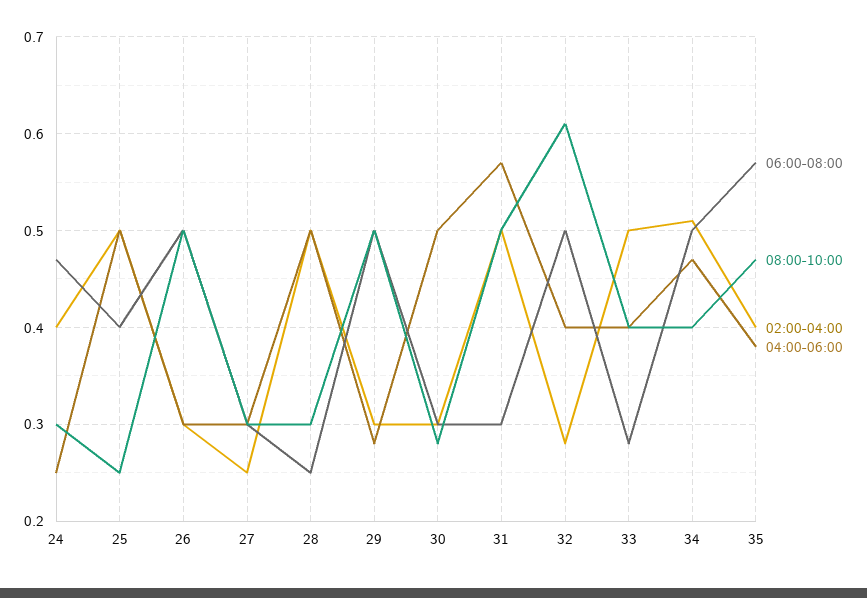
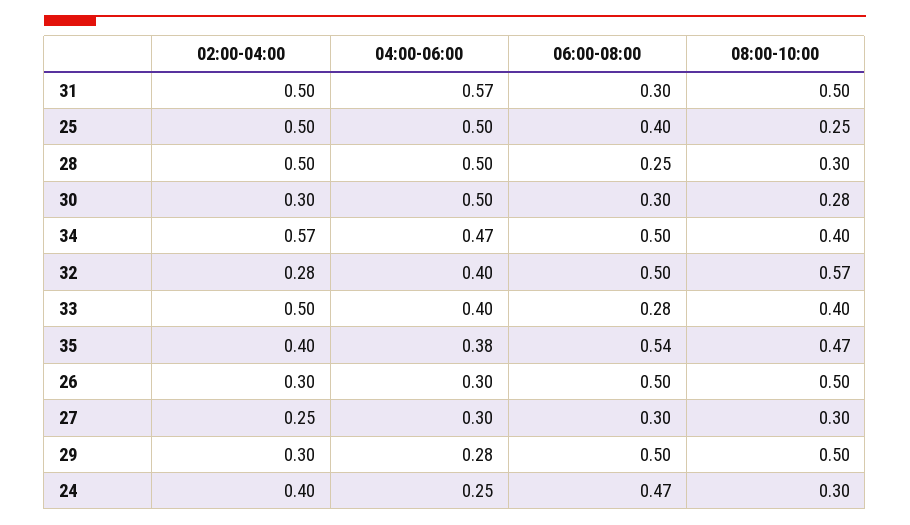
08:00-10:00, 32: 0.61 -> 0.57
02:00-04:00, 34: 0.51 -> 0.57
06:00-08:00, 35: 0.57 -> 0.54

